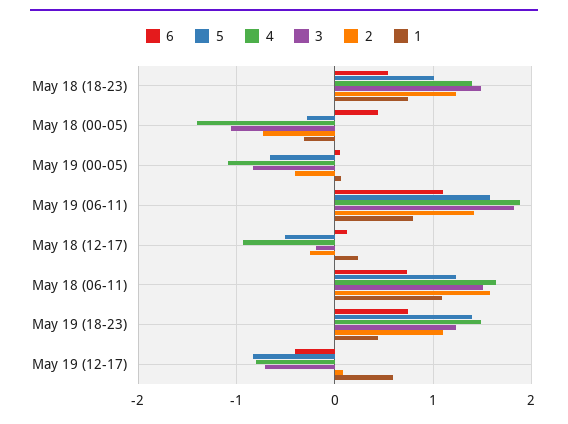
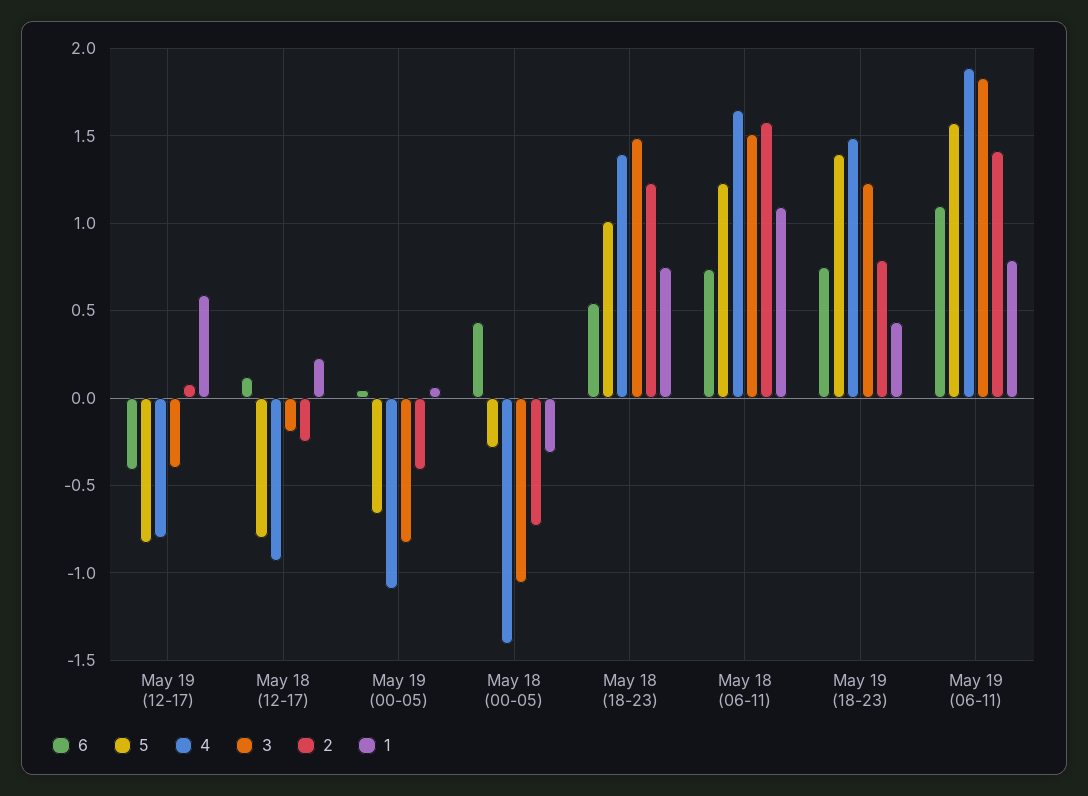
5, May 18 (12-17): -0.5 -> -0.8
2, May 19 (18-23): 1.1 -> 0.8
3, May 19 (12-17): -0.7 -> -0.4

